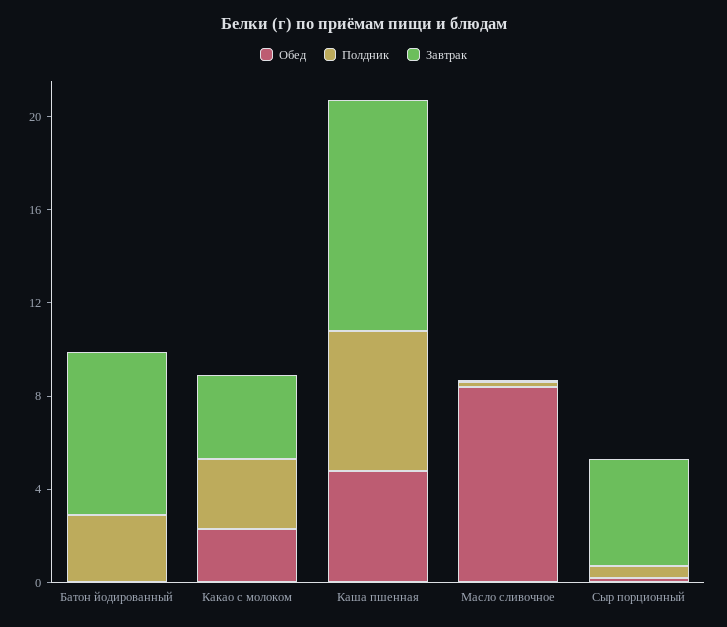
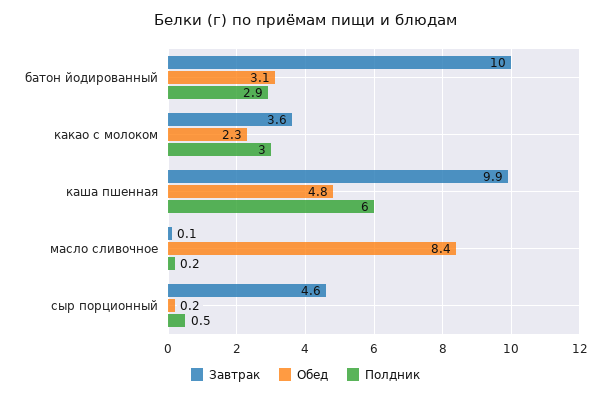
Обед, Батон йодированный: 0 -> 3.1
Завтрак, Батон йодированный: 7 -> 10

